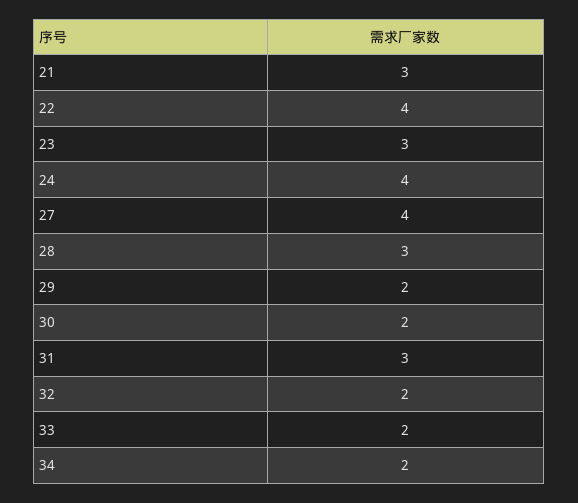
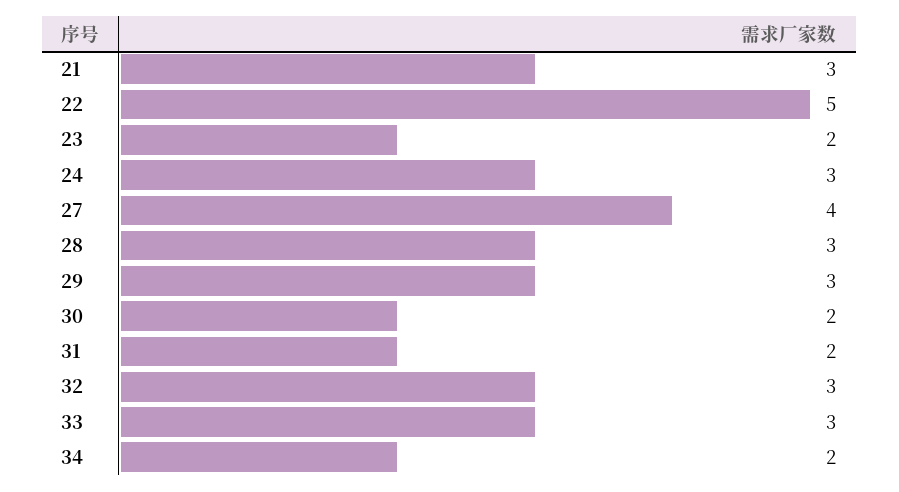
22: 4 -> 5
23: 3 -> 2
24: 4 -> 3
29: 2 -> 3
31: 3 -> 2
32: 2 -> 3
33: 2 -> 3

